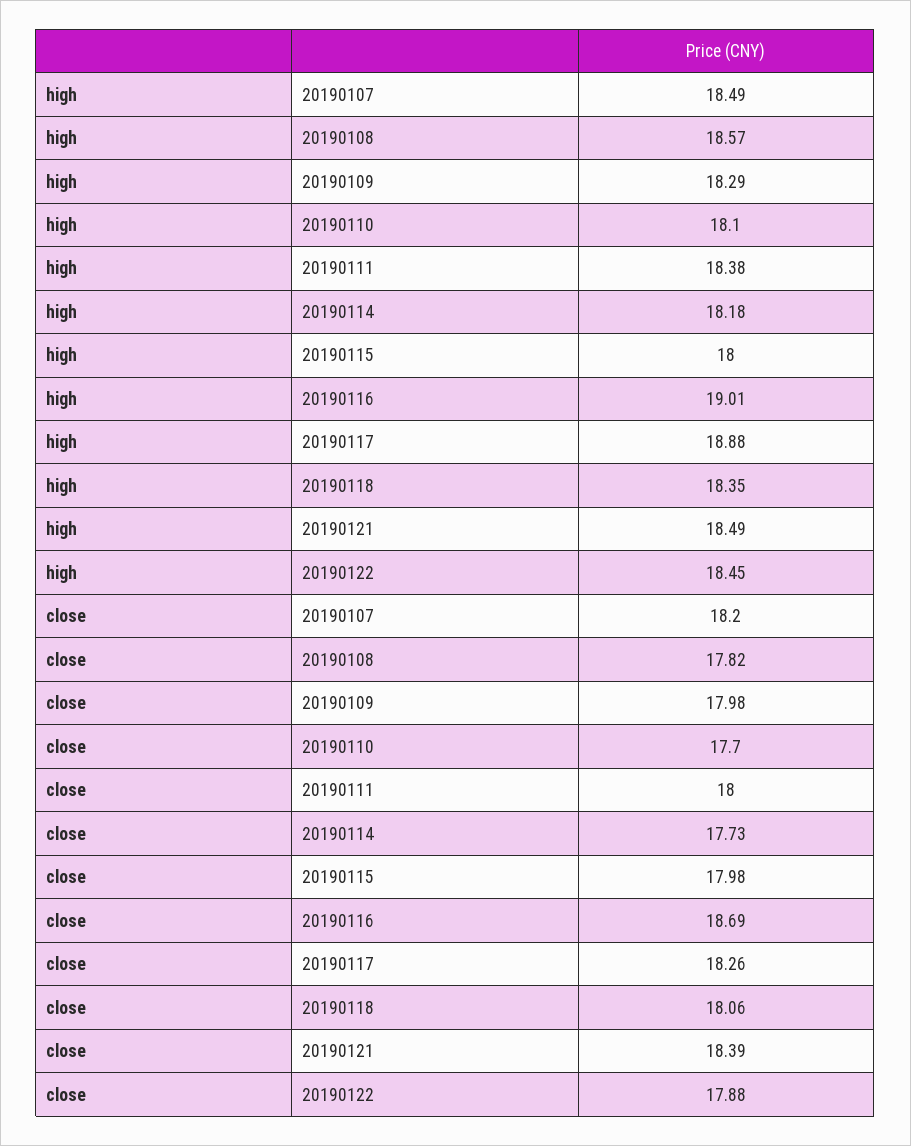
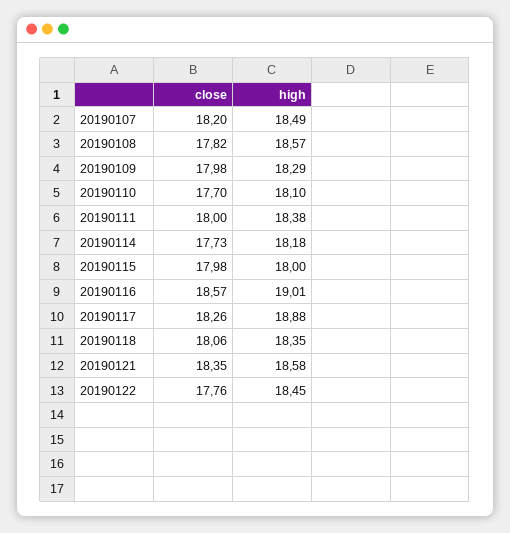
high, 20190121: 18.49 -> 18.58
close, 20190116: 18.69 -> 18.57
close, 20190121: 18.39 -> 18.35
close, 20190122: 17.88 -> 17.76

